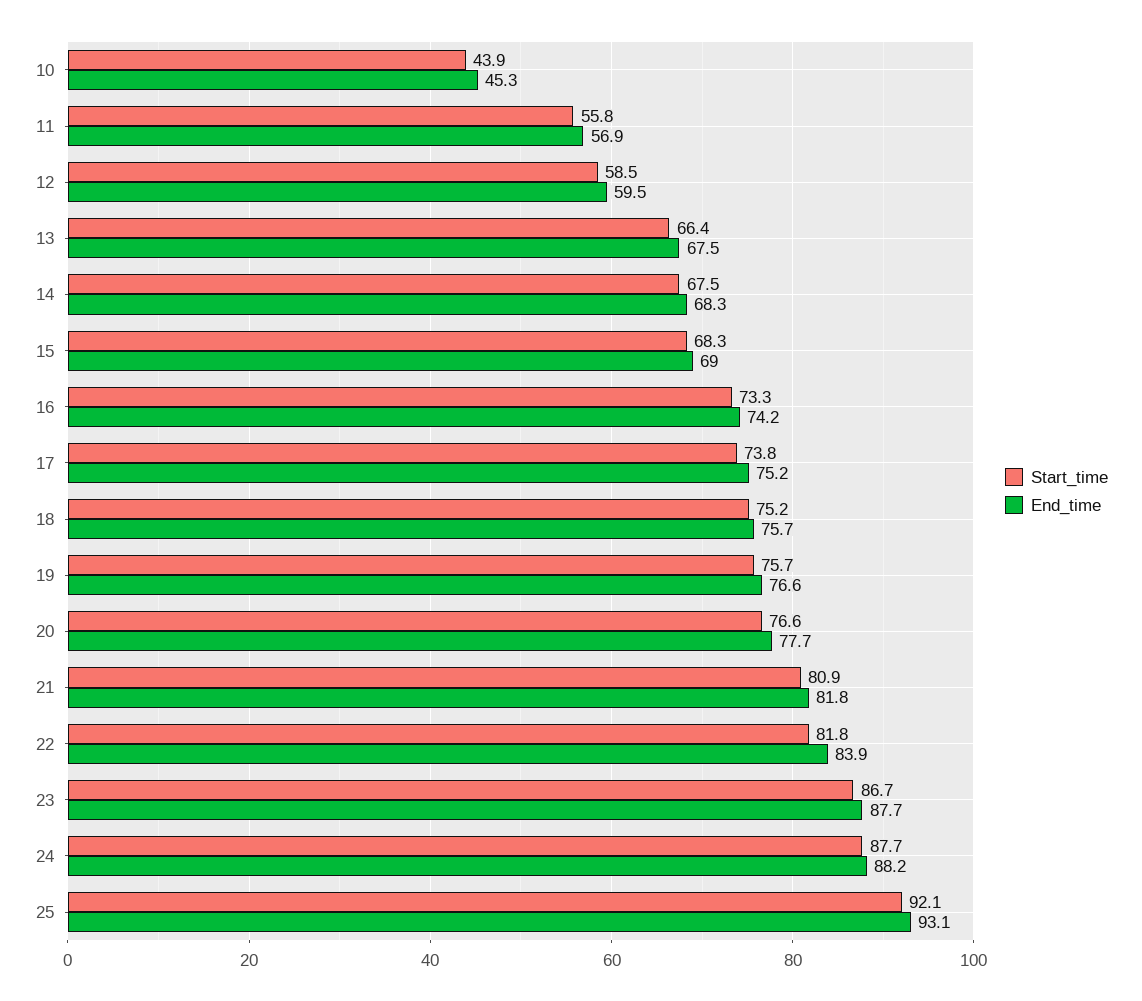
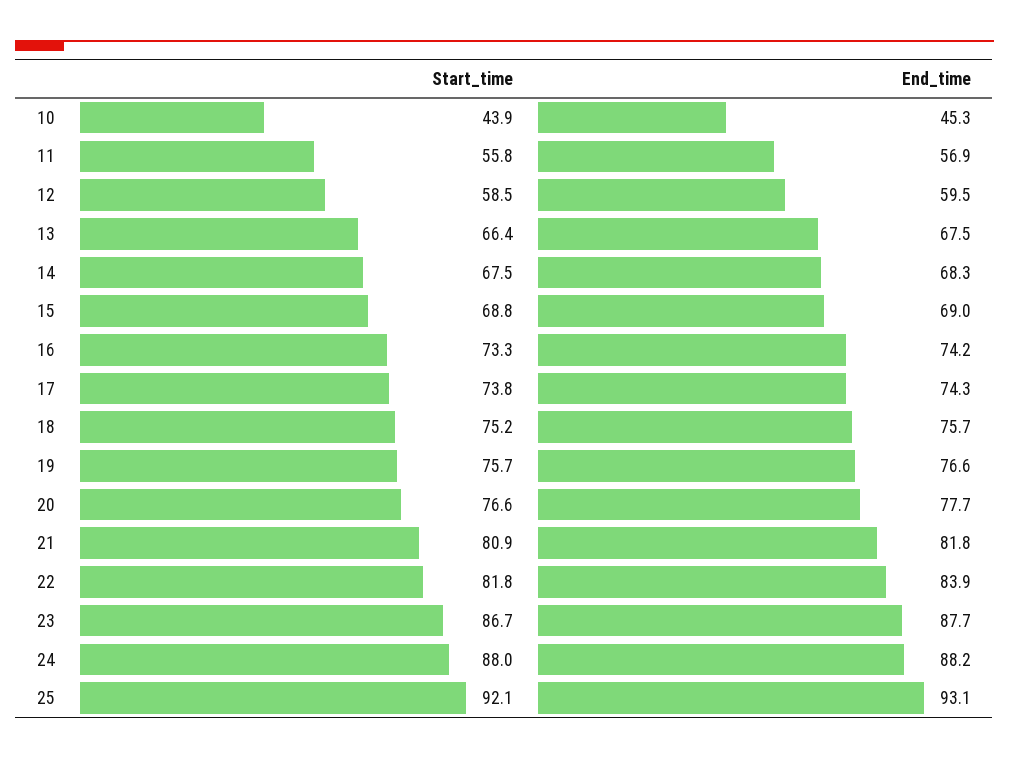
Start_time, 15: 68.3 -> 68.8
End_time, 17: 75.2 -> 74.3
Start_time, 24: 87.7 -> 88

